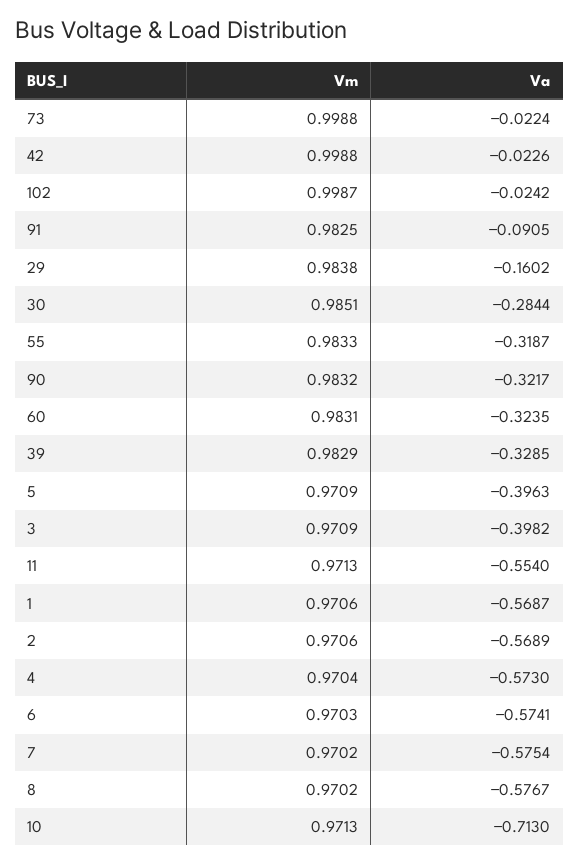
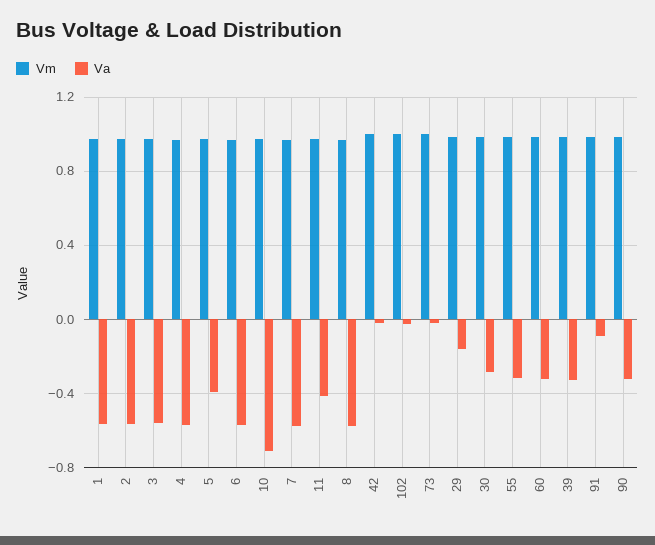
Va, 3: -0.3982 -> -0.55
Va, 11: -0.554 -> -0.4

